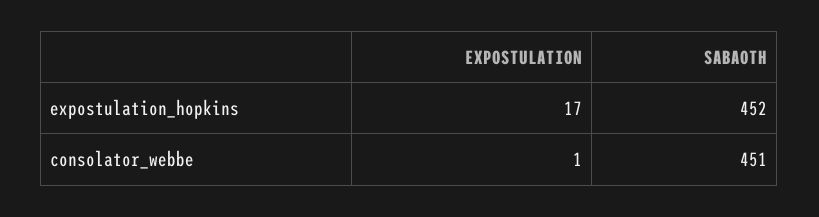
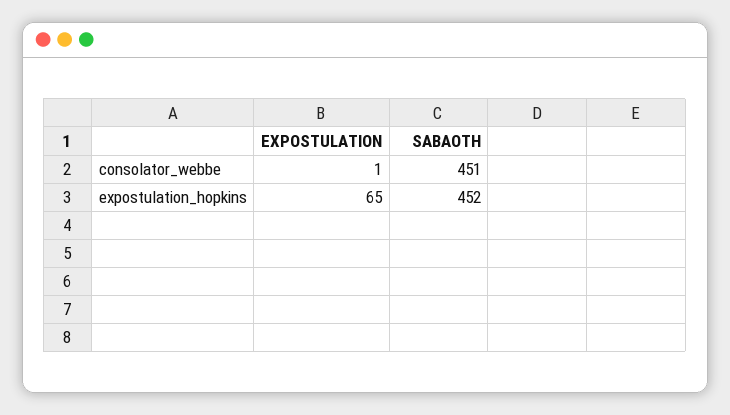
EXPOSTULATION, expostulation_hopkins: 17 -> 65

